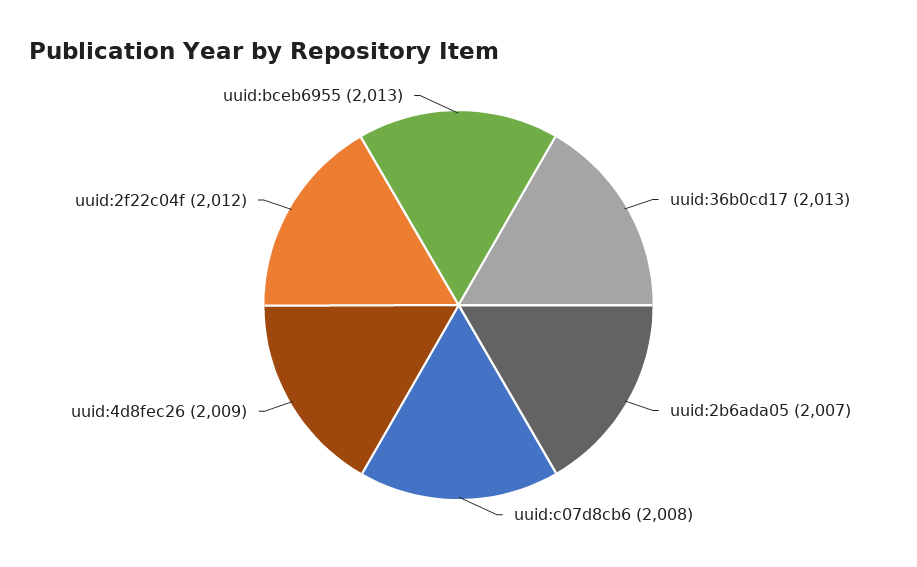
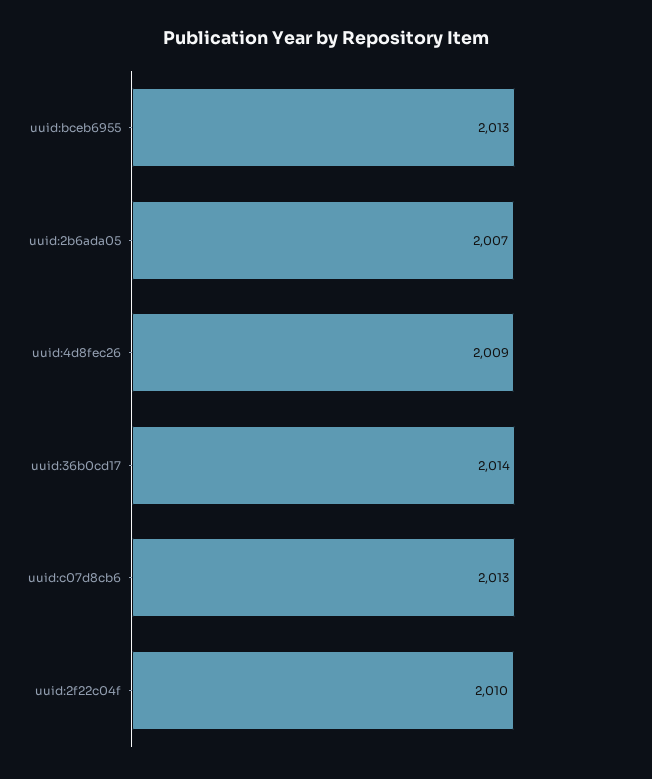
uuid:36b0cd17: 2013 -> 2014
uuid:c07d8cb6: 2008 -> 2013
uuid:2f22c04f: 2012 -> 2010

